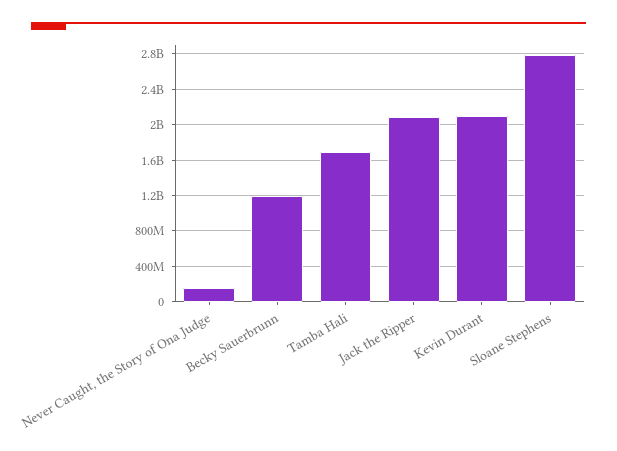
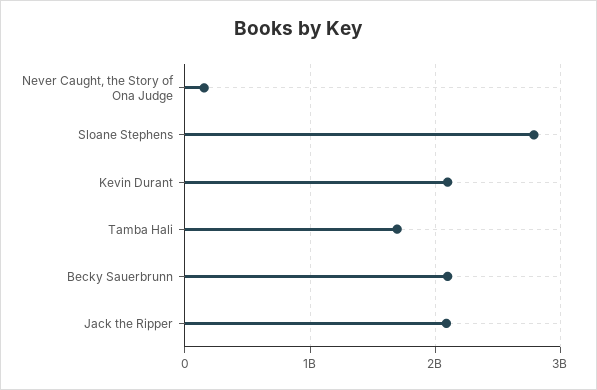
Becky Sauerbrunn: 1200000000 -> 2100000000

